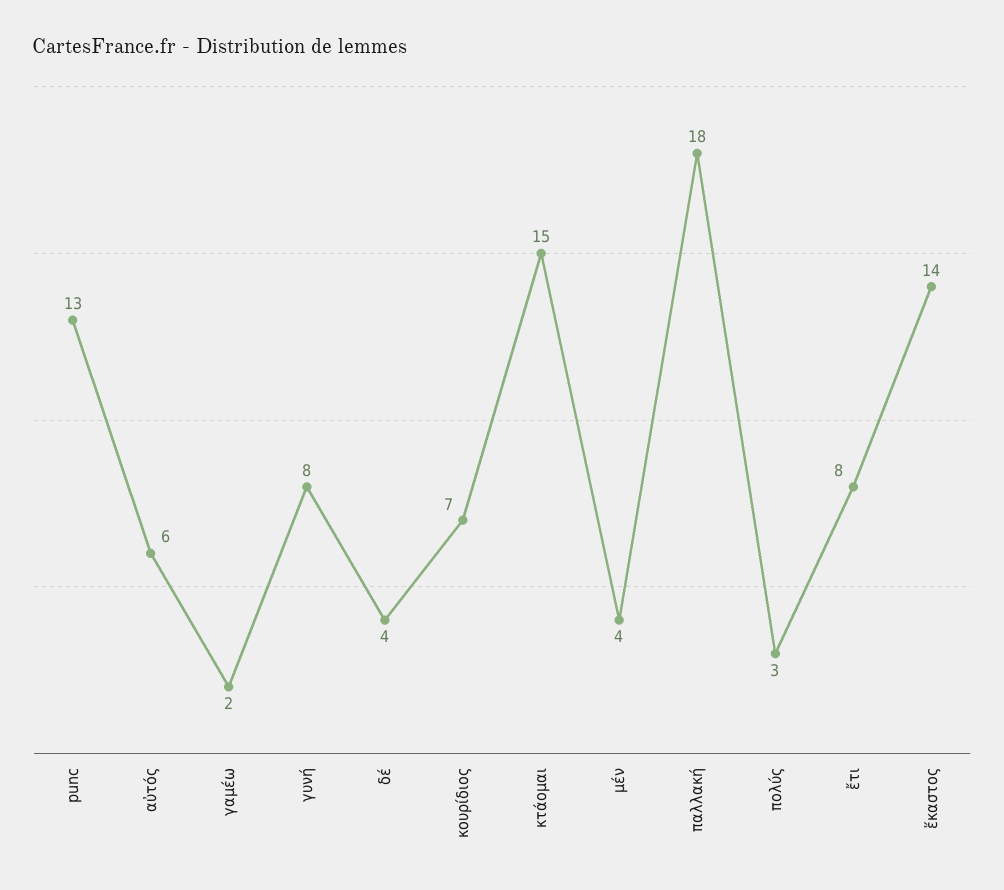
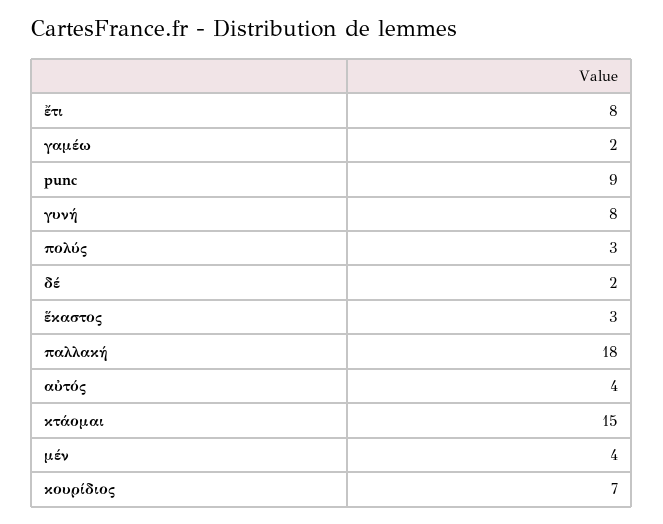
punc: 13 -> 9
αὐτός: 6 -> 4
δέ: 4 -> 2
ἕκαστος: 14 -> 3

